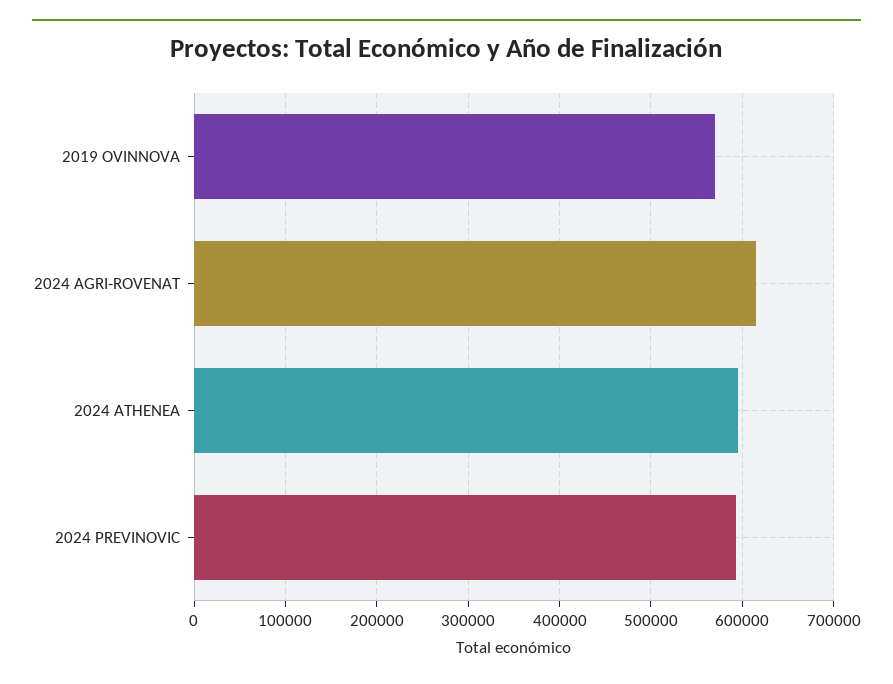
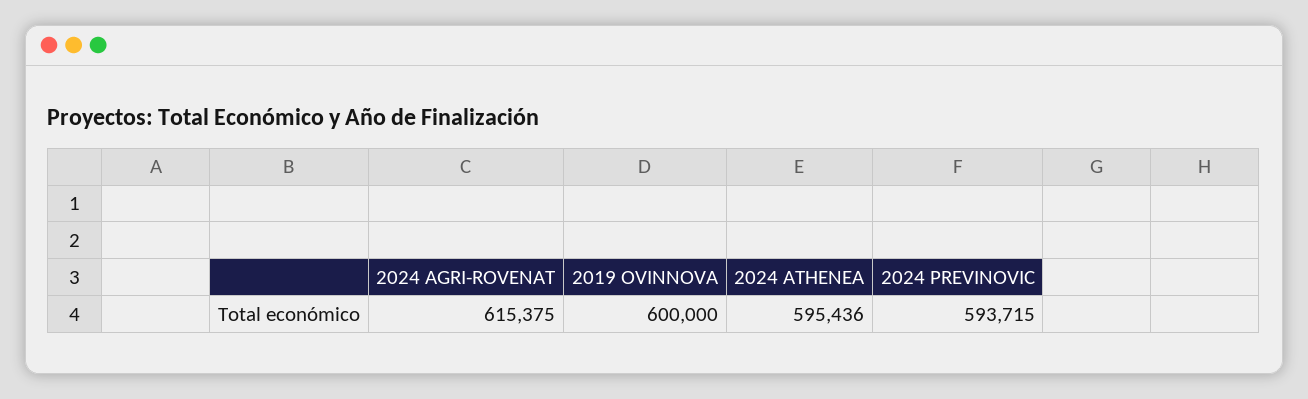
2019 OVINNOVA: 570000 -> 600000

